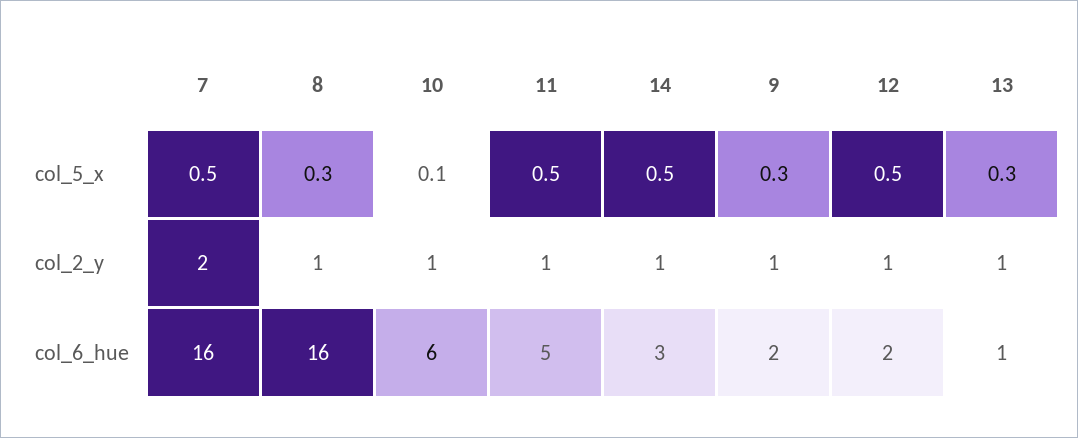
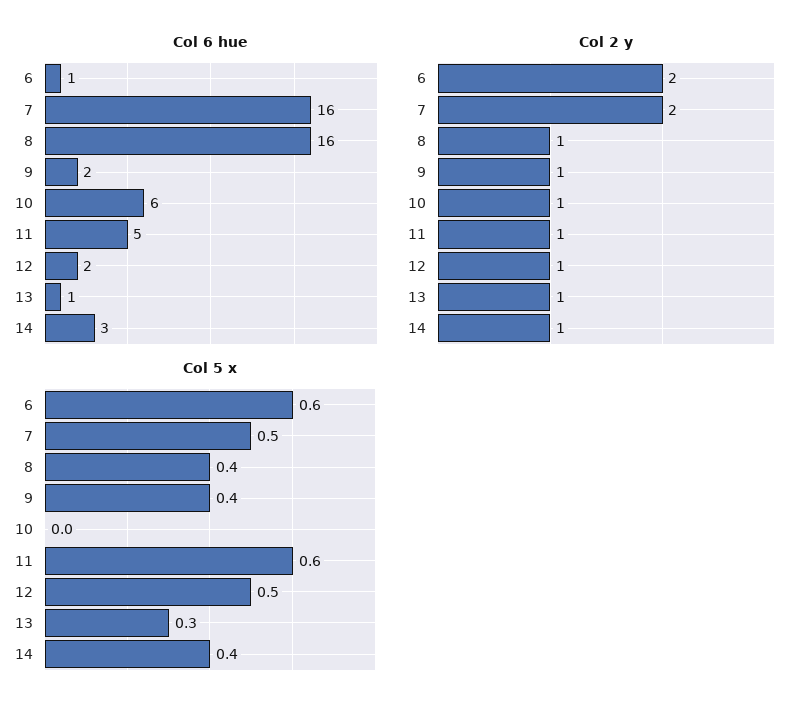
col_5_x, 8: 0.3 -> 0.4
col_5_x, 10: 0.1 -> 0
col_5_x, 11: 0.5 -> 0.6
col_5_x, 14: 0.5 -> 0.4
col_5_x, 9: 0.3 -> 0.4
col_6_hue, 6: none -> 1
col_2_y, 6: none -> 2
col_5_x, 6: none -> 0.6

